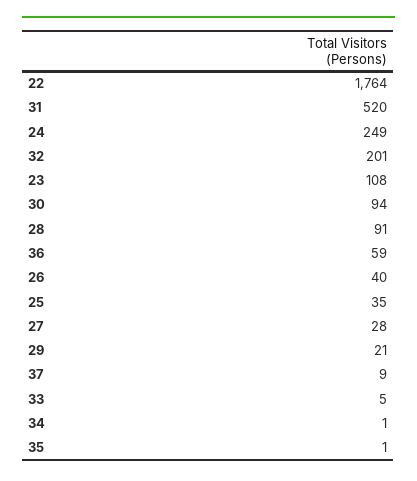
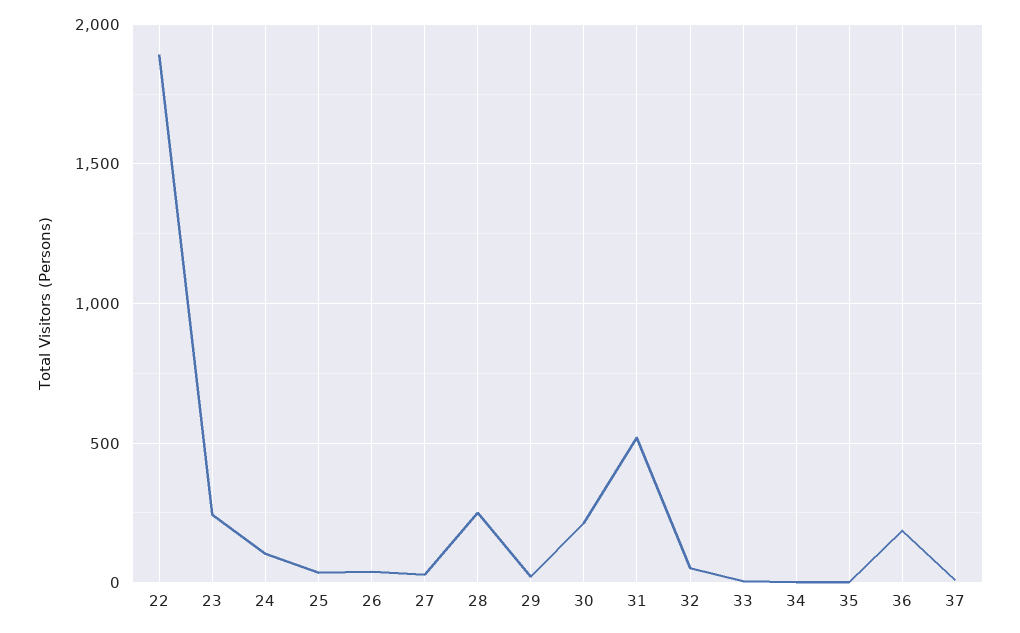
22: 1764 -> 1900
24: 249 -> 100
32: 201 -> 50
23: 108 -> 250
30: 94 -> 200
28: 91 -> 250
36: 59 -> 200

